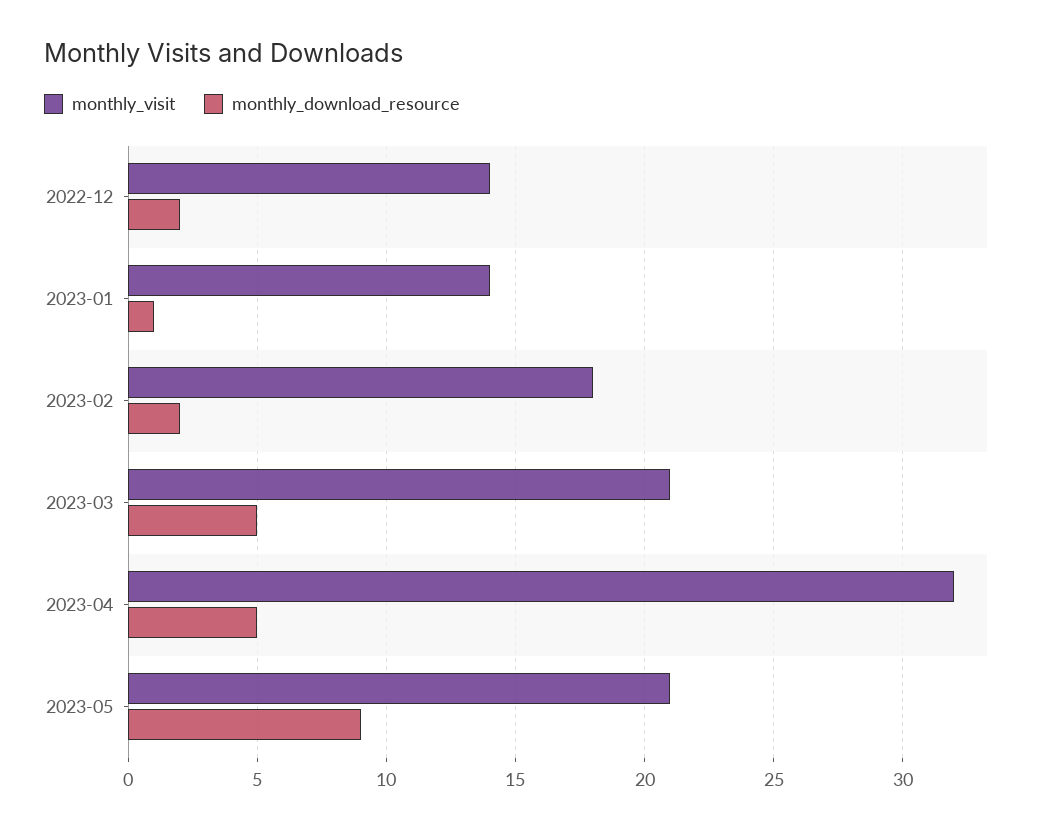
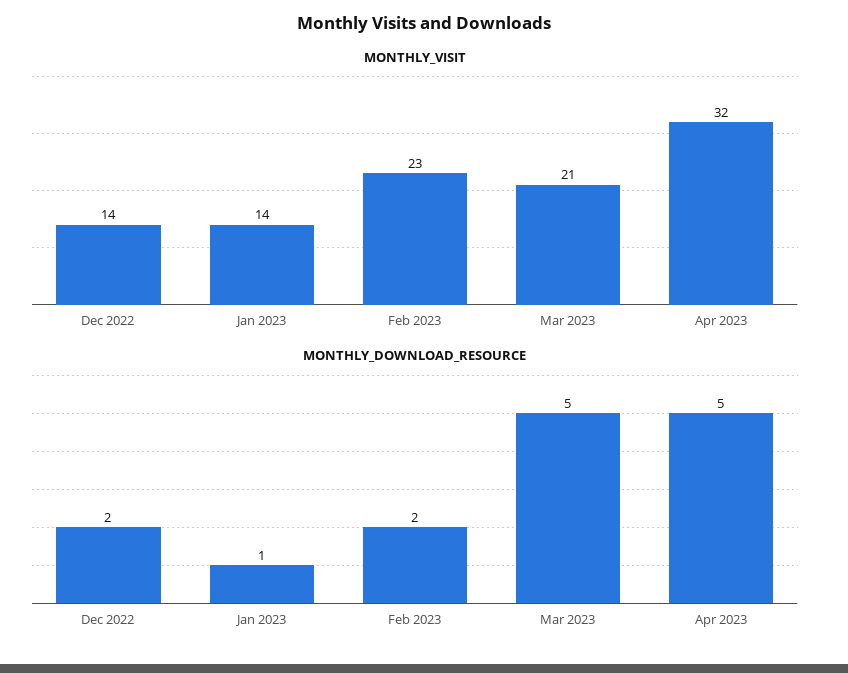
monthly_visit, 2023-02: 18 -> 23
monthly_visit, 2023-05: 21 -> none
monthly_download_resource, 2023-05: 9 -> none

